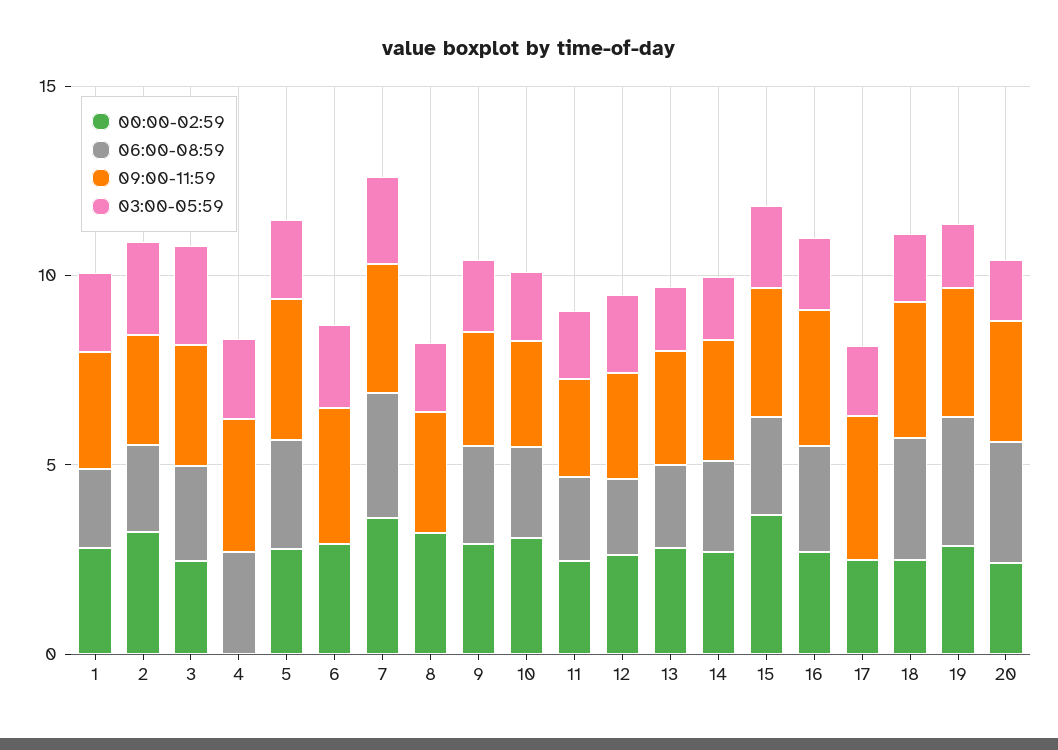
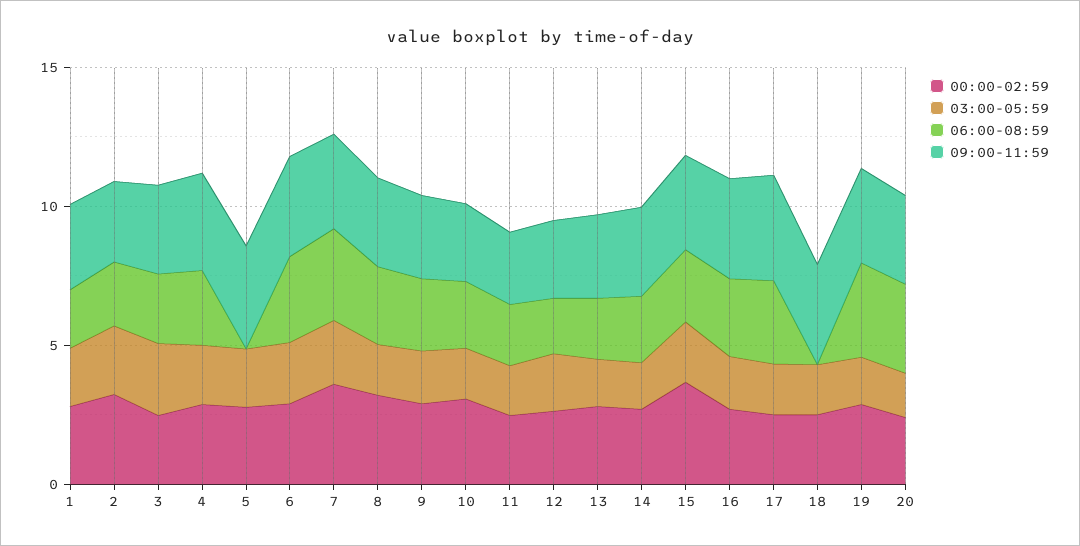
00:00-02:59, 4: 0 -> 3
06:00-08:59, 5: 3 -> 0
06:00-08:59, 6: 0 -> 3
06:00-08:59, 8: 0 -> 3
06:00-08:59, 17: 0 -> 3
06:00-08:59, 18: 3 -> 0

